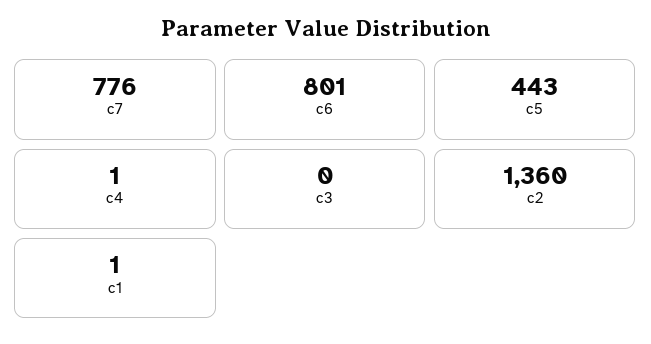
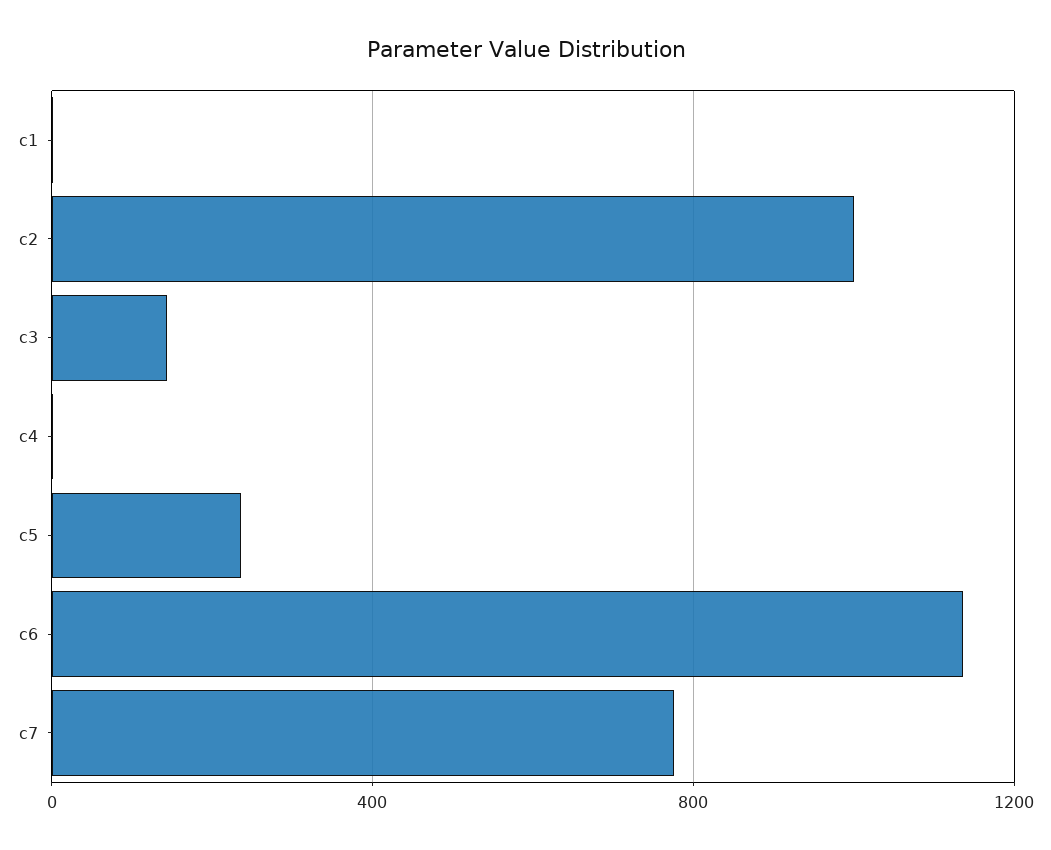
c6: 801 -> 1150
c5: 443 -> 250
c3: 0 -> 150
c2: 1360 -> 1000

